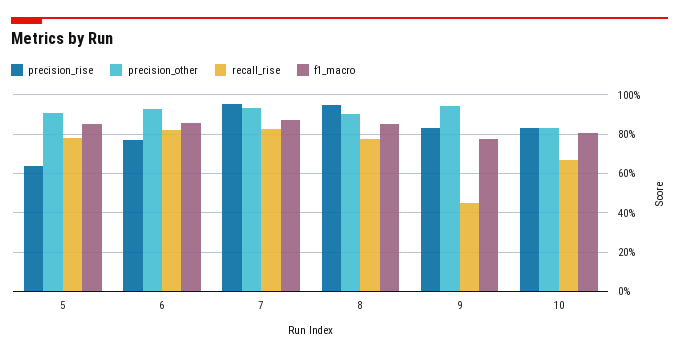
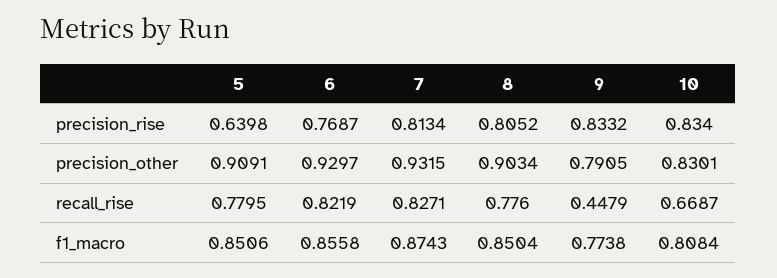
precision_rise, 7: 0.95 -> 0.8134
precision_rise, 8: 0.95 -> 0.8052
precision_other, 9: 0.95 -> 0.7905

